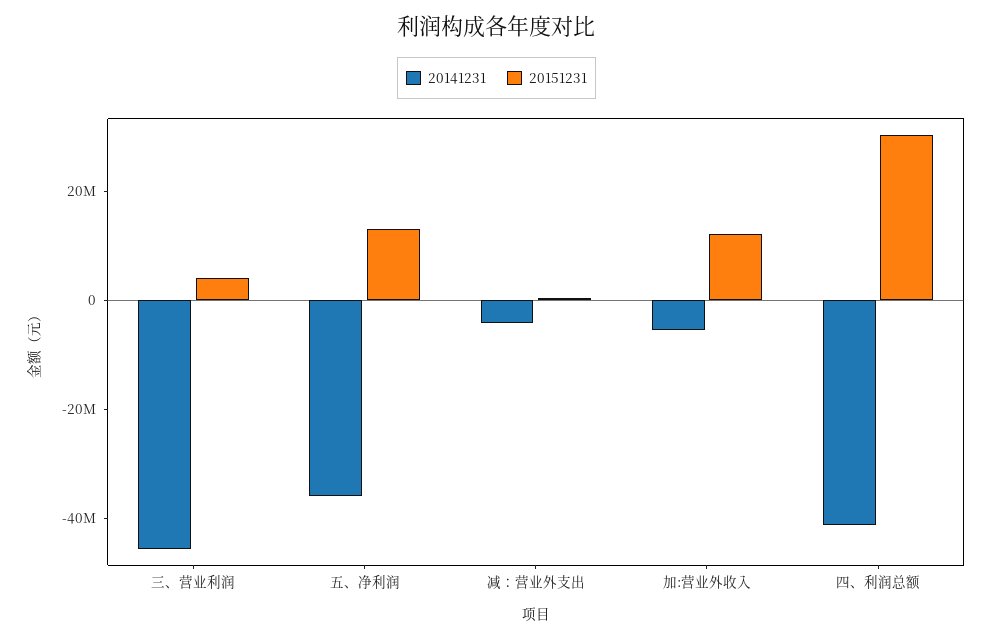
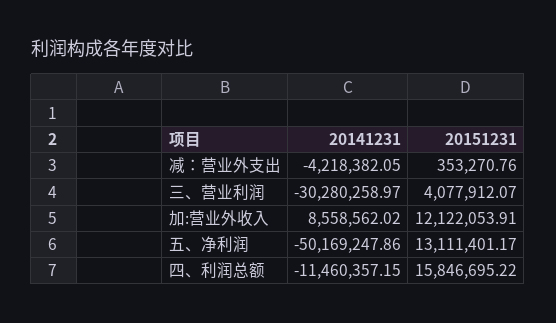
20141231, 三、营业利润: -45000000 -> -30280258.97
20141231, 五、净利润: -35000000 -> -50169247.86
20141231, 加:营业外收入: -5000000 -> 8558562.02
20141231, 四、利润总额: -40000000 -> -11460357.15
20151231, 四、利润总额: 30000000 -> 15846695.22

